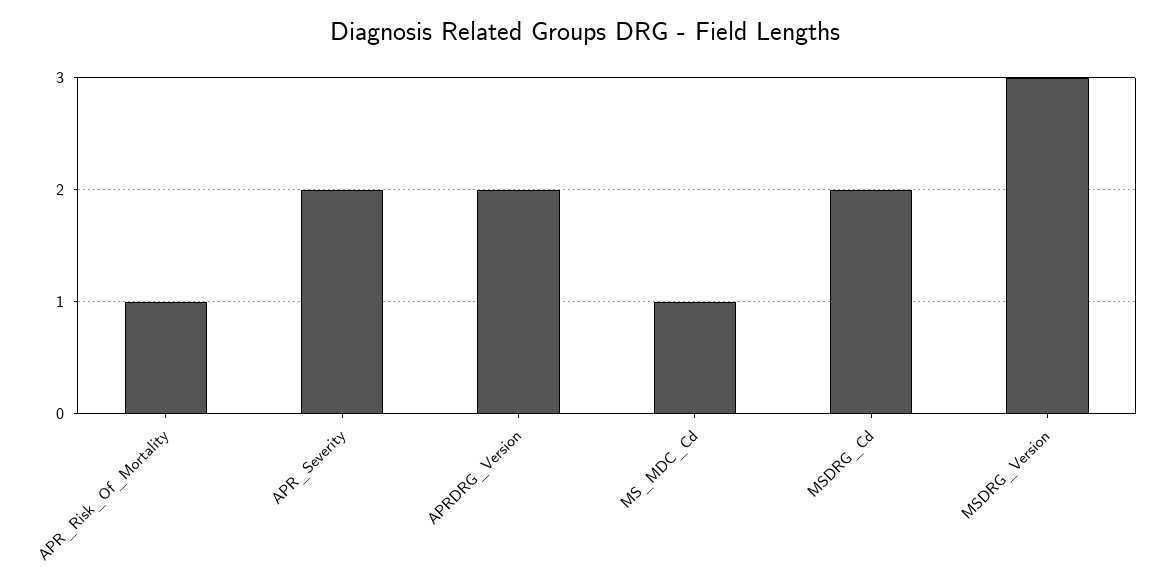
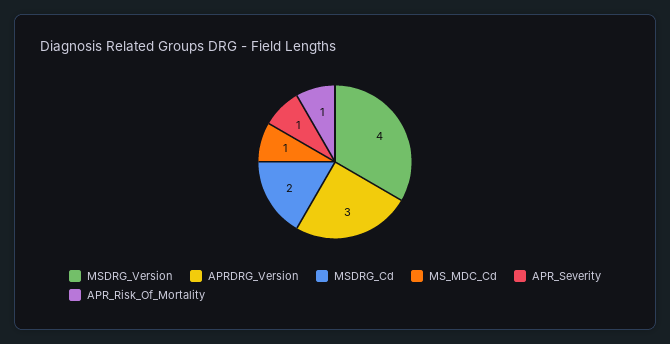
APR_Severity: 2 -> 1
APRDRG_Version: 2 -> 3
MSDRG_Version: 3 -> 4

